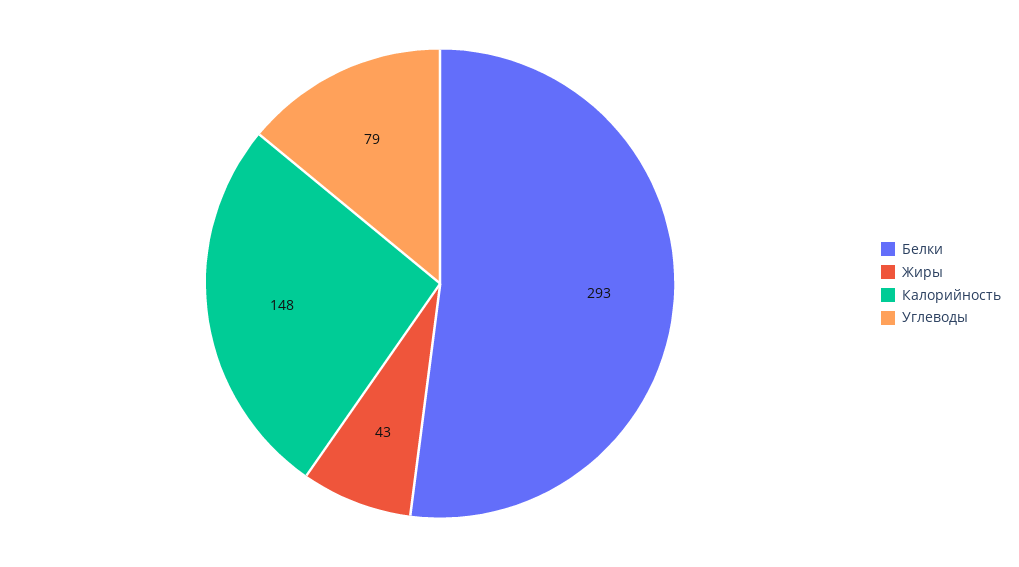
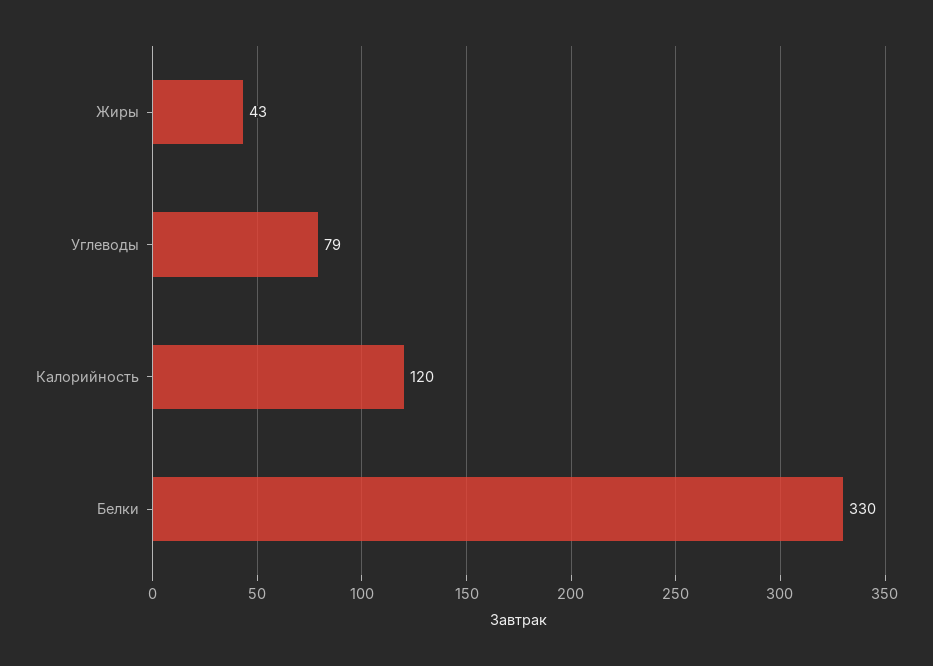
Белки: 293 -> 330
Калорийность: 148 -> 120

